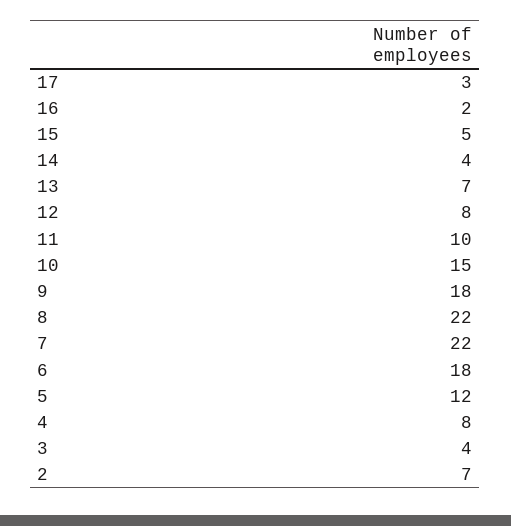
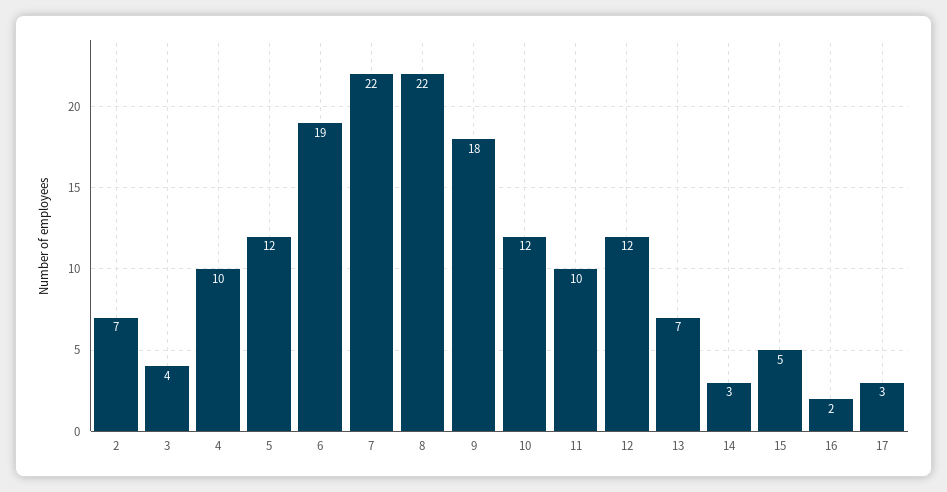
14: 4 -> 3
12: 8 -> 12
10: 15 -> 12
6: 18 -> 19
4: 8 -> 10

